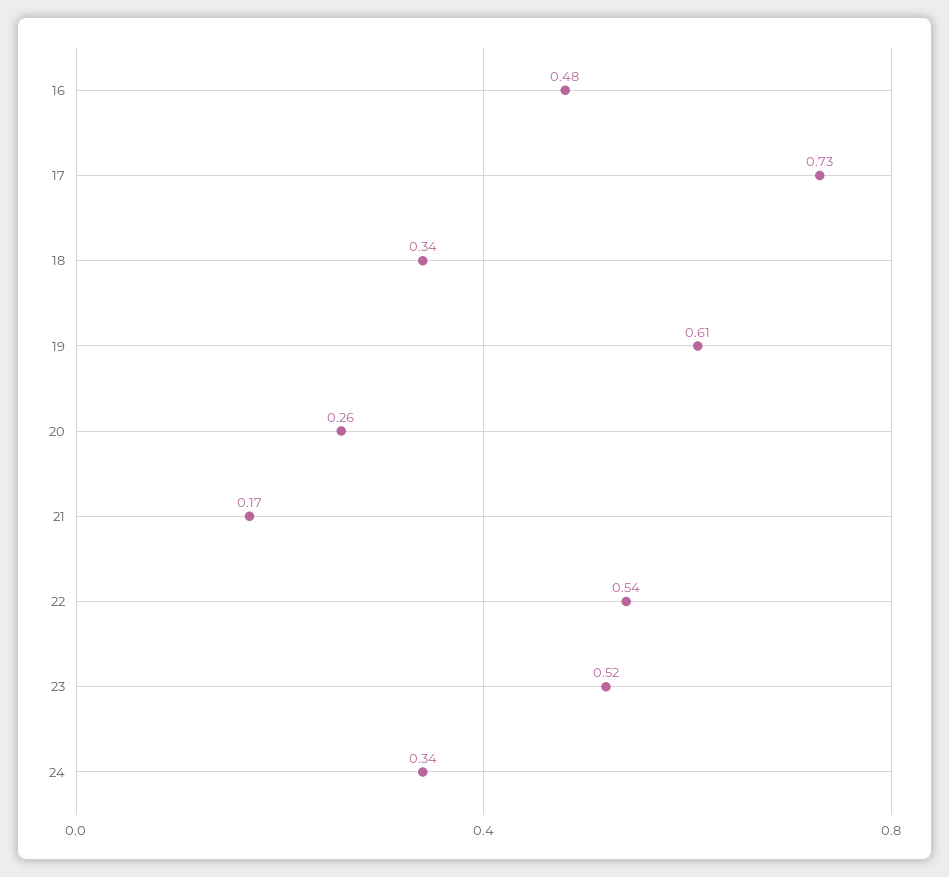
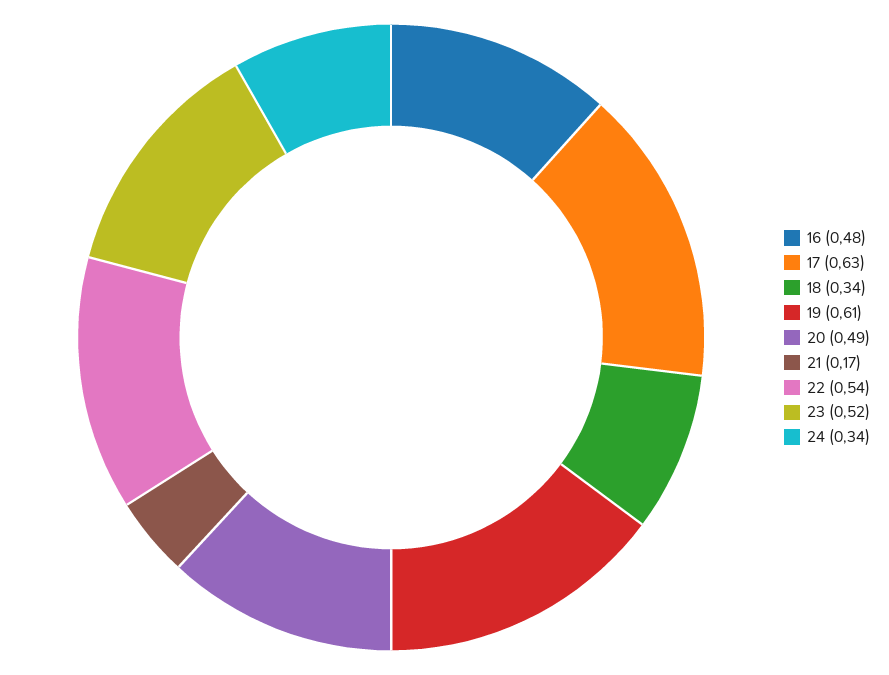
17: 0.73 -> 0.63
20: 0.26 -> 0.49

